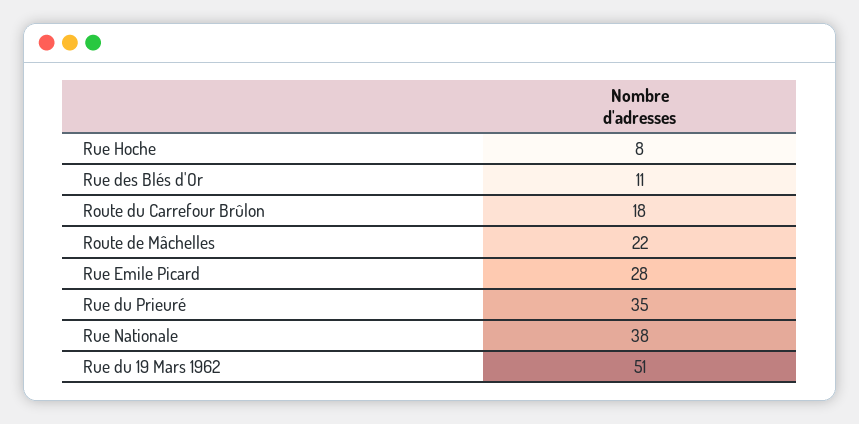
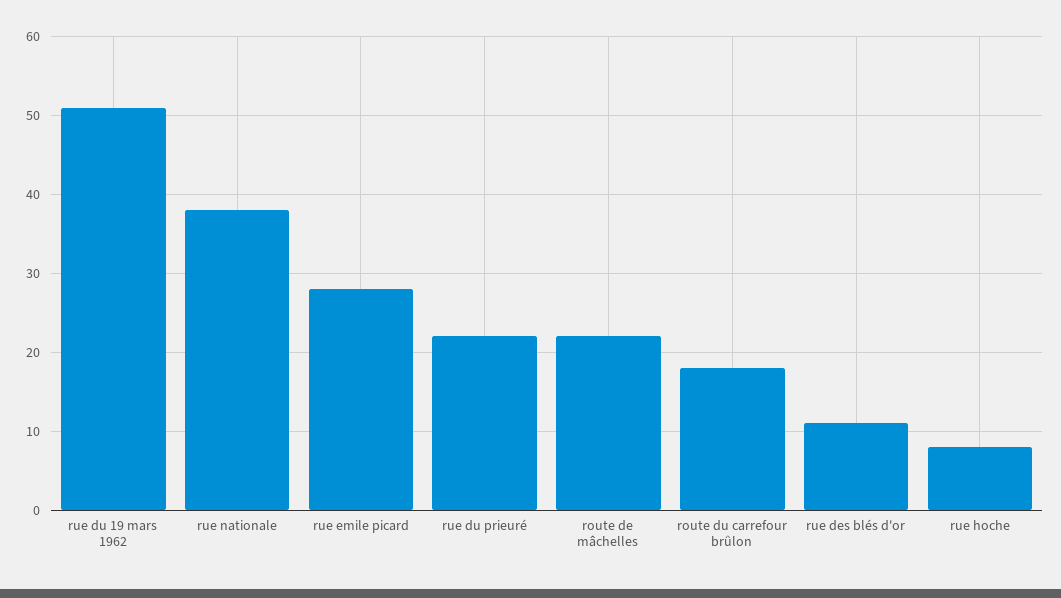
Rue du Prieuré: 35 -> 22

